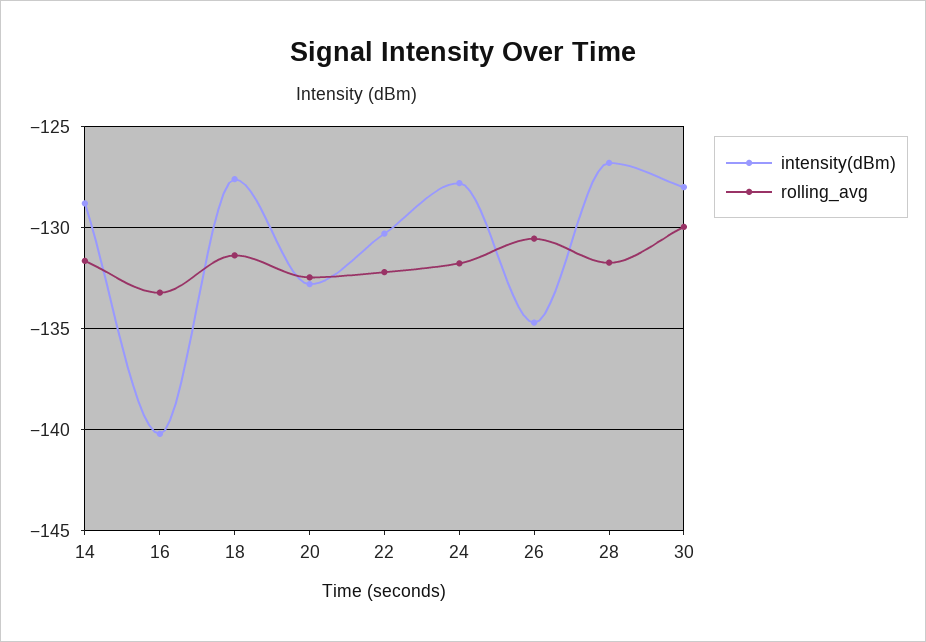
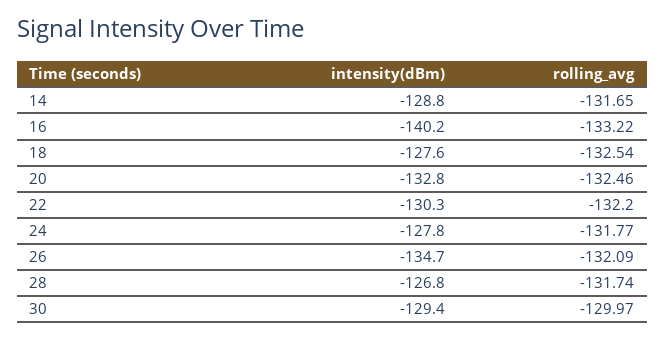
rolling_avg, 18: -131.5 -> -132.54
rolling_avg, 26: -130.5 -> -132.09
intensity(dBm), 30: -128 -> -129.4

